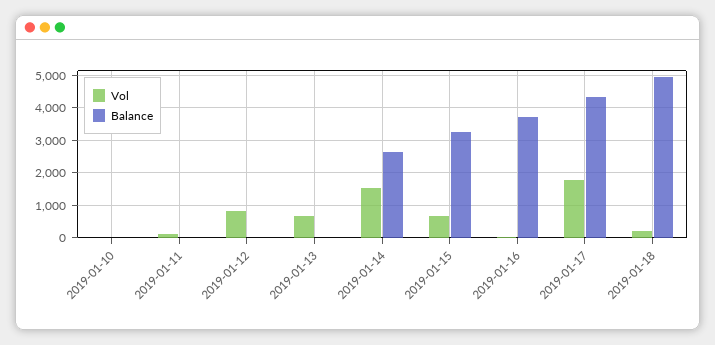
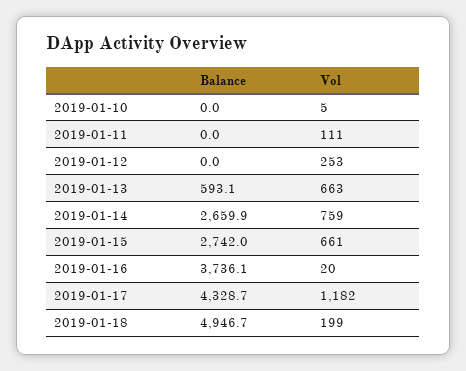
Vol, 2019-01-12: 800 -> 253
Balance, 2019-01-13: 0 -> 593.1
Vol, 2019-01-14: 1600 -> 759
Balance, 2019-01-15: 3200 -> 2742
Vol, 2019-01-17: 1800 -> 1182

